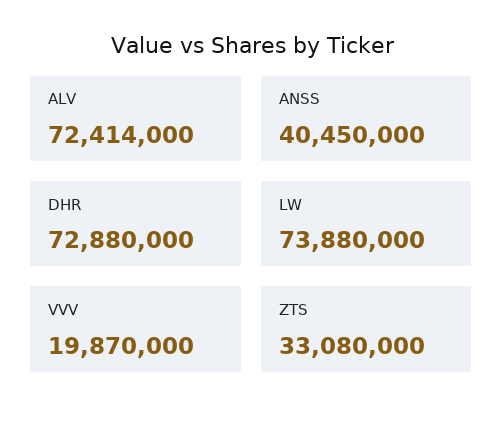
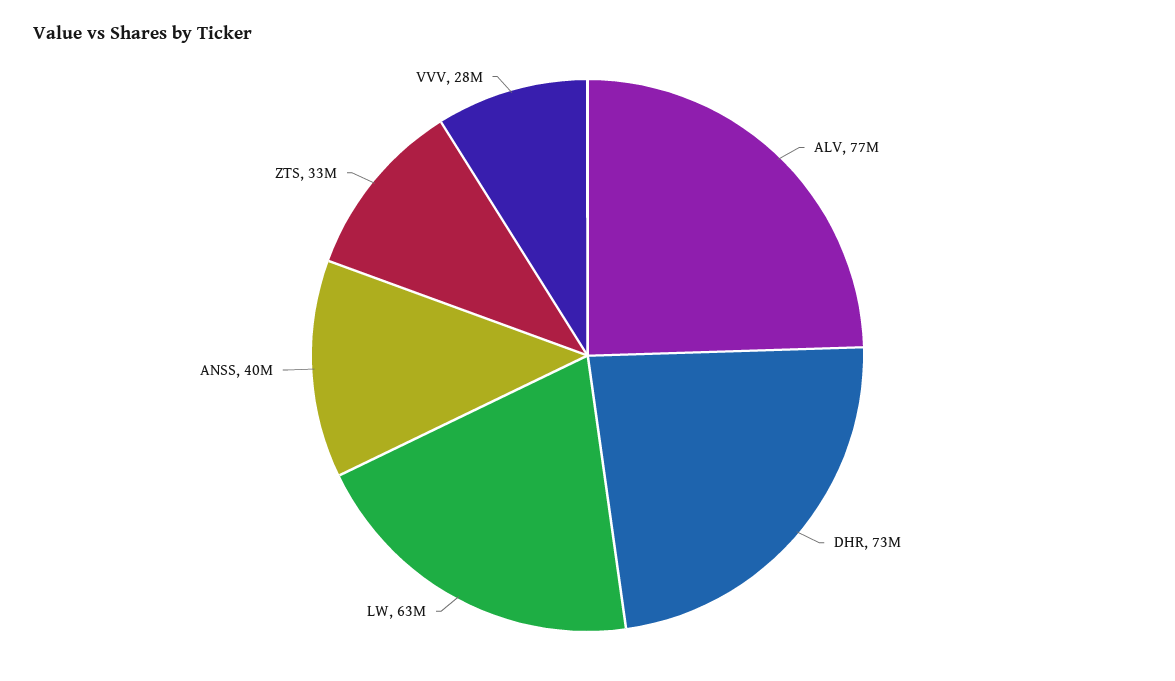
ALV: 72414000 -> 77000000
LW: 73880000 -> 63000000
VVV: 19870000 -> 28000000

